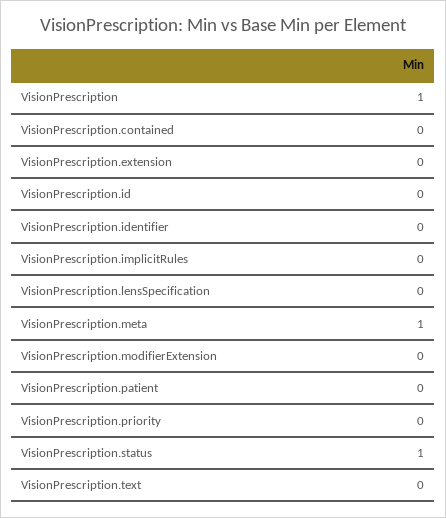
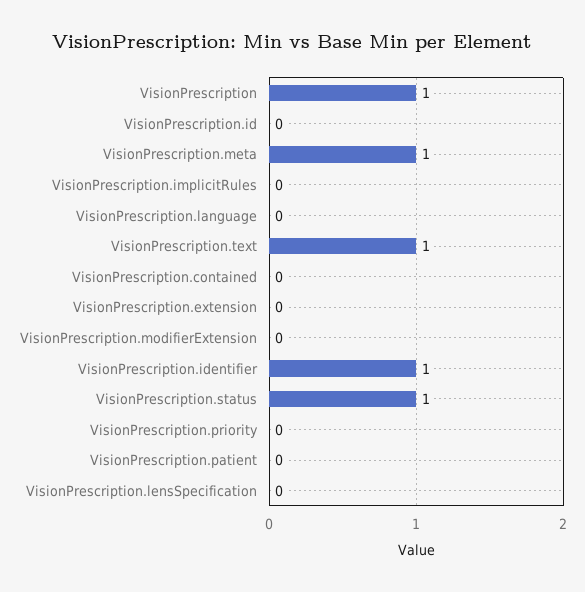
VisionPrescription.identifier: 0 -> 1
VisionPrescription.text: 0 -> 1
VisionPrescription.language: none -> 0

